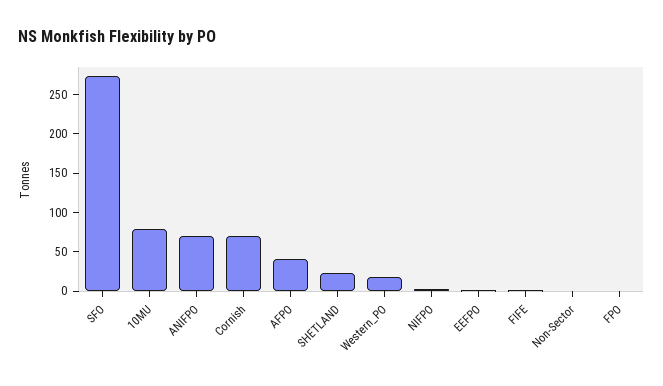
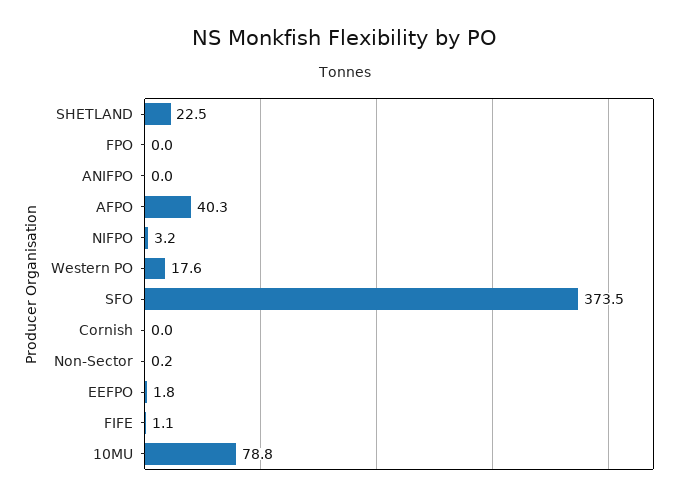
SFO: 275 -> 373.5
ANIFPO: 75 -> 0
Cornish: 75 -> 0

